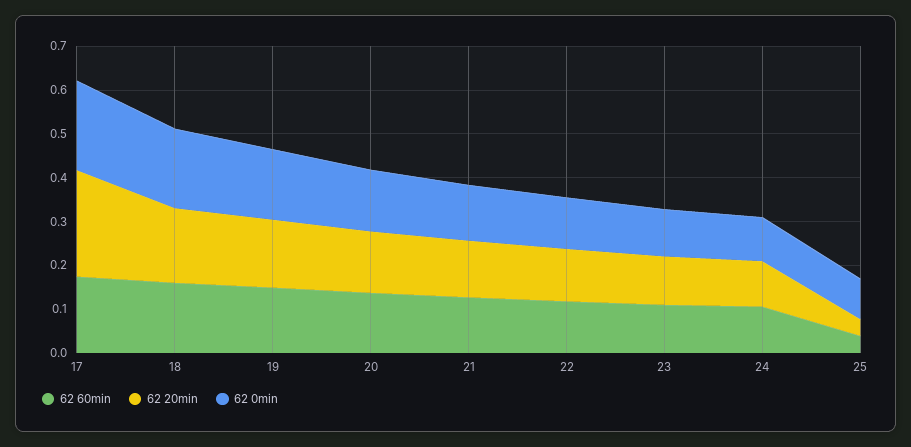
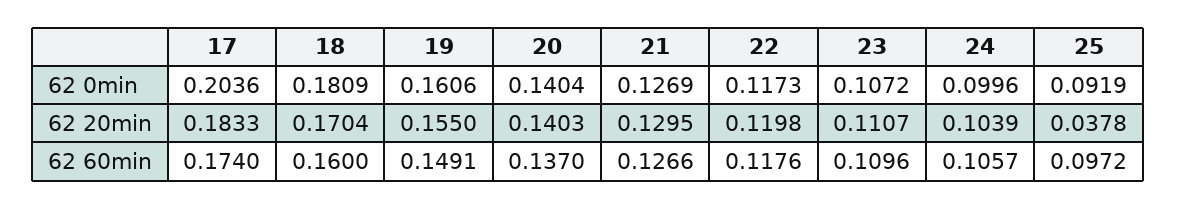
62 20min, 17: 0.24 -> 0.1833
62 60min, 25: 0.04 -> 0.0972

